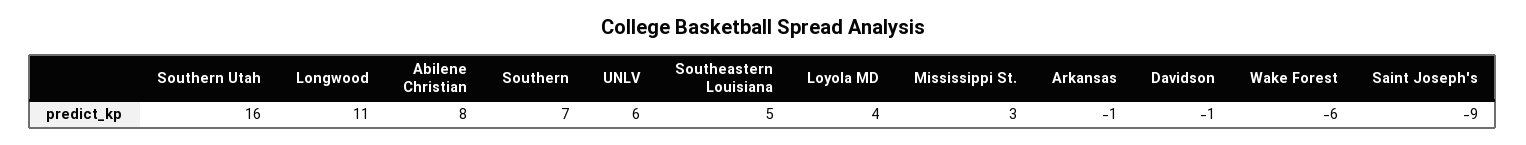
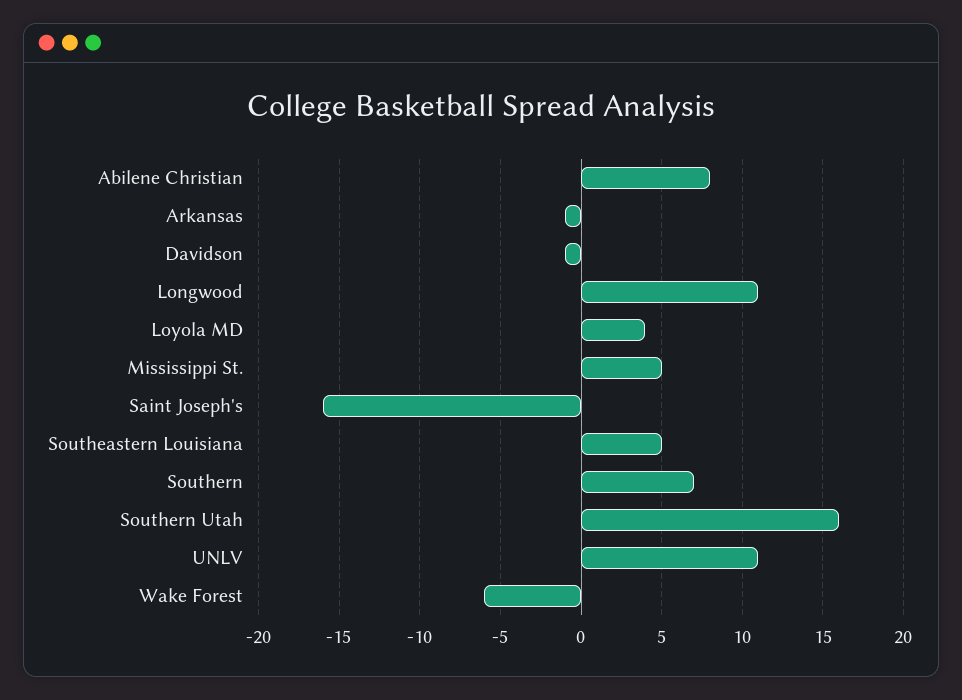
UNLV: 6 -> 11
Mississippi St.: 3 -> 5
Saint Joseph's: -9 -> -16

